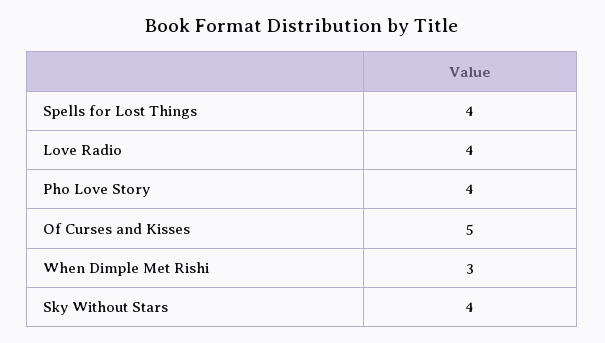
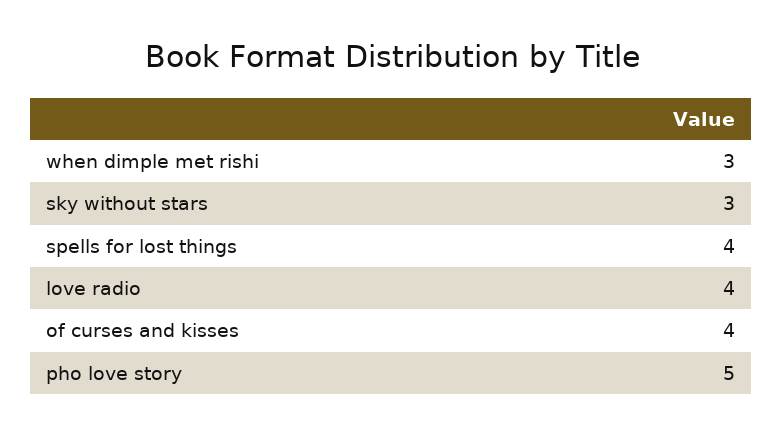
Pho Love Story: 4 -> 5
Of Curses and Kisses: 5 -> 4
Sky Without Stars: 4 -> 3

